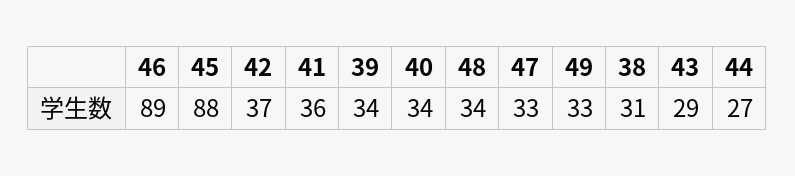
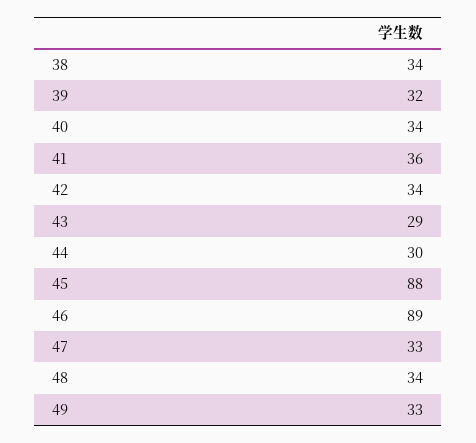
42: 37 -> 34
39: 34 -> 32
38: 31 -> 34
44: 27 -> 30

